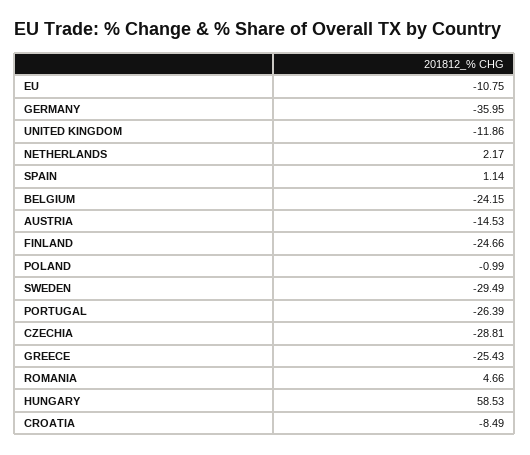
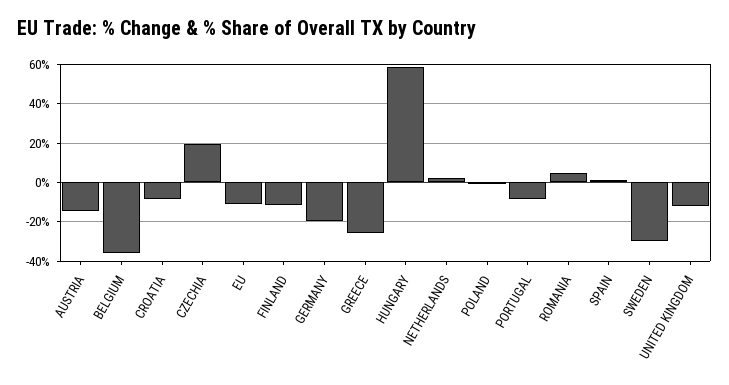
GERMANY: -35.95 -> -20
BELGIUM: -24.15 -> -35
FINLAND: -24.66 -> -10
PORTUGAL: -26.39 -> -10
CZECHIA: -28.81 -> 20

